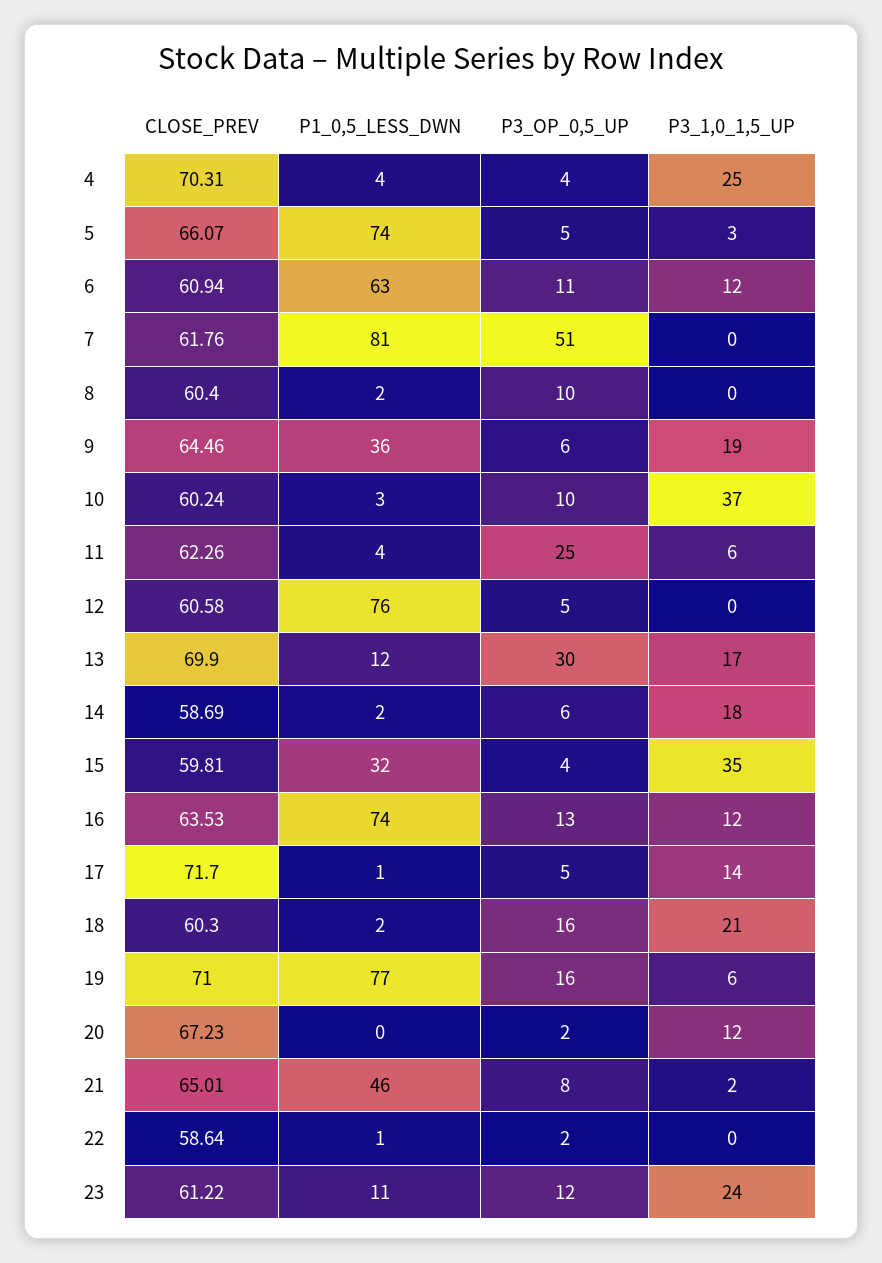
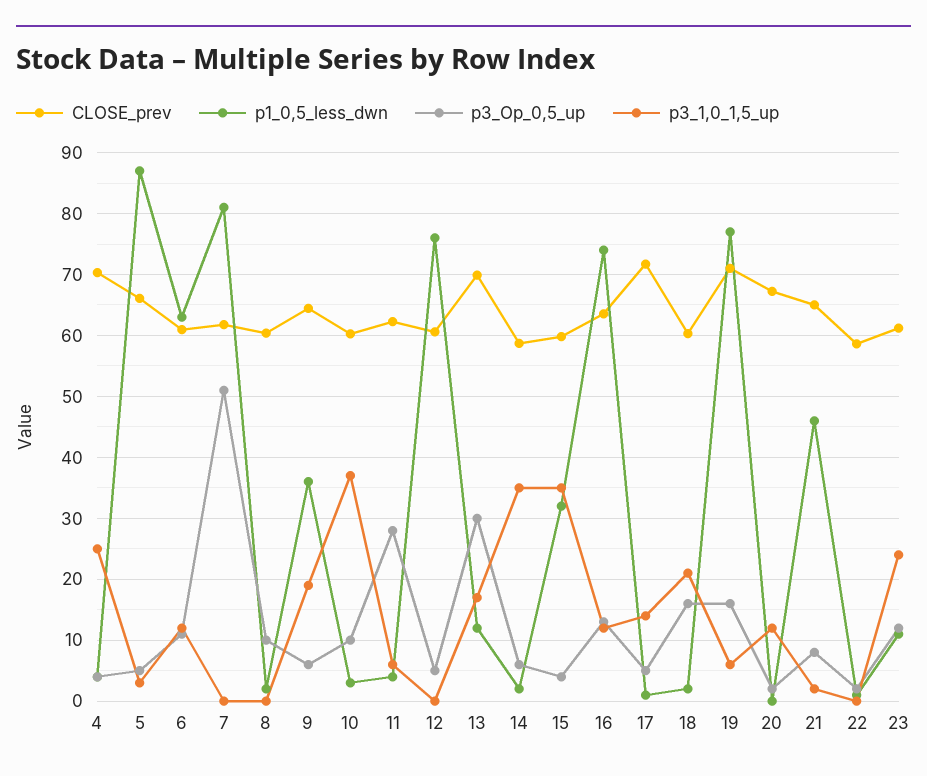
P1_0,5_LESS_DWN, 5: 74 -> 87
P3_OP_0,5_UP, 11: 25 -> 28
P3_1,0_1,5_UP, 14: 18 -> 35

